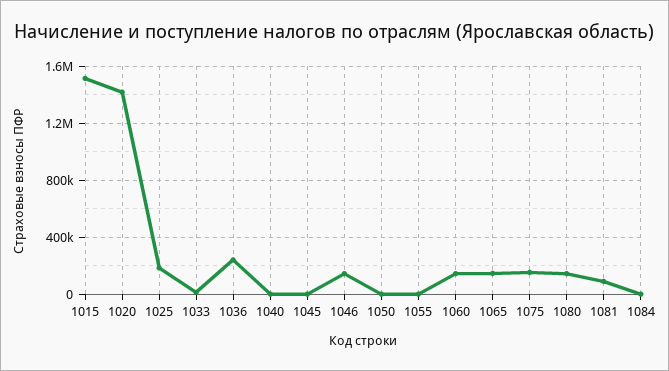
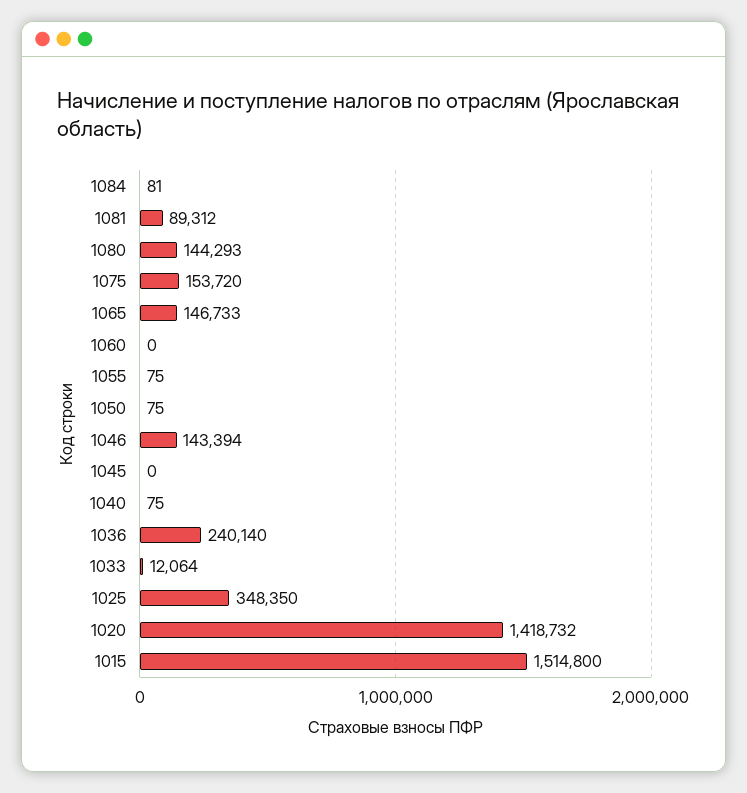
1025: 200000 -> 348350
1060: 150000 -> 0

